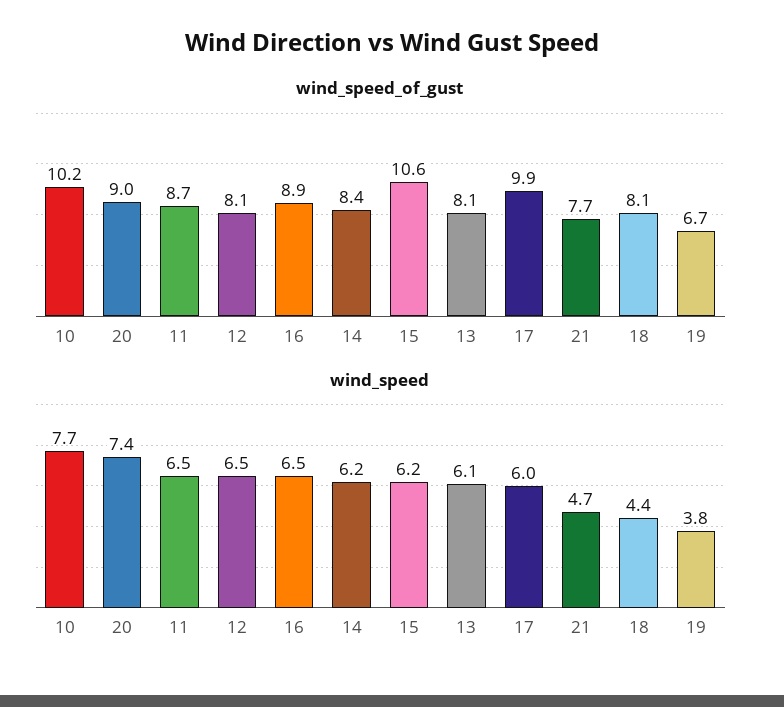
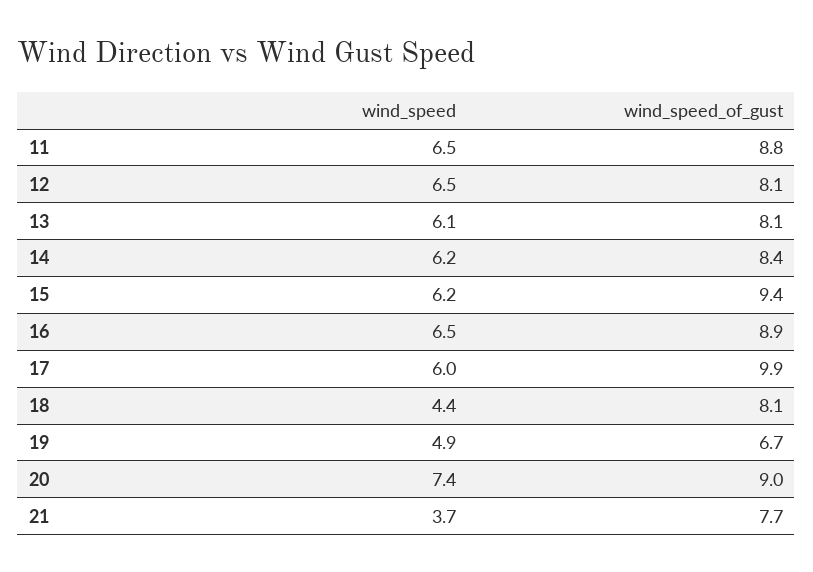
wind_speed_of_gust, 10: 10.2 -> none
wind_speed_of_gust, 11: 8.7 -> 8.8
wind_speed_of_gust, 15: 10.6 -> 9.4
wind_speed, 10: 7.7 -> none
wind_speed, 21: 4.7 -> 3.7
wind_speed, 19: 3.8 -> 4.9

